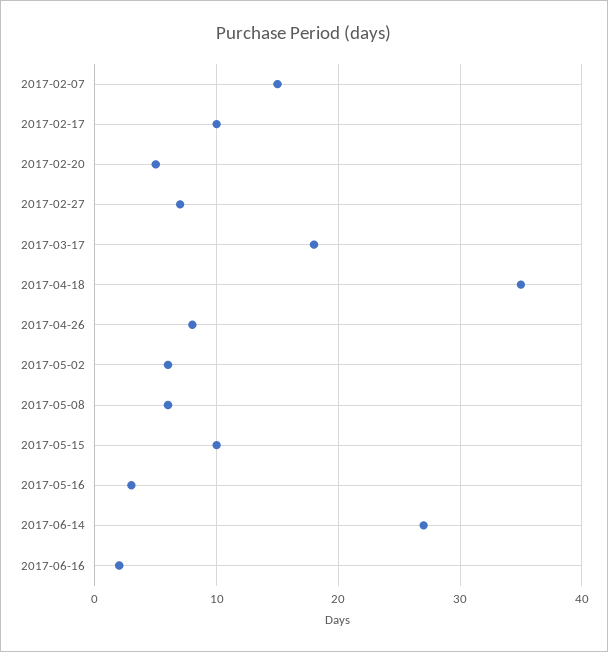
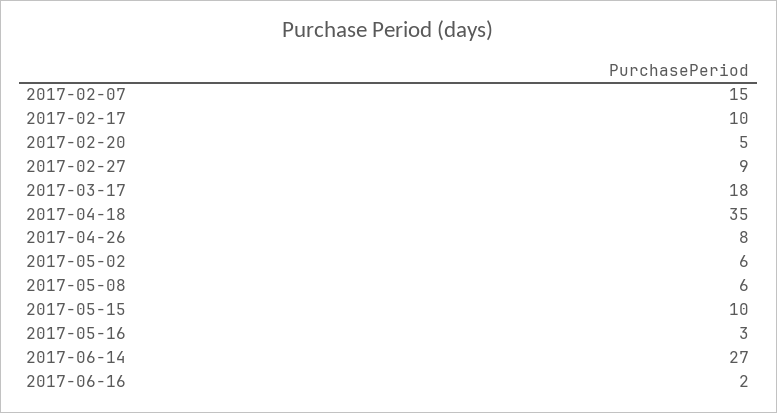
2017-02-27: 7 -> 9

